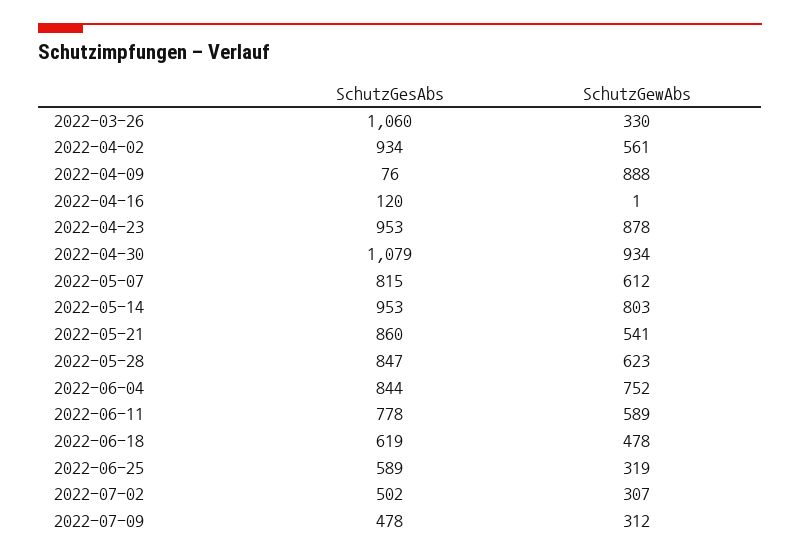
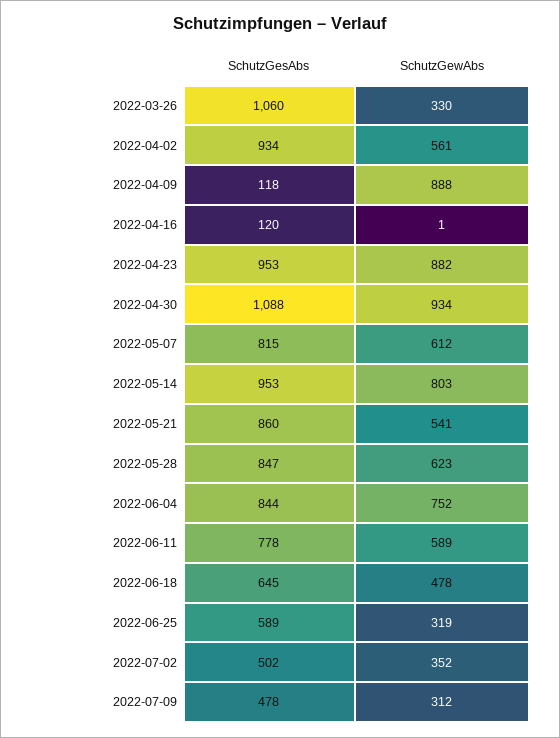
SchutzGesAbs, 2022-04-09: 76 -> 118
SchutzGewAbs, 2022-04-23: 878 -> 882
SchutzGesAbs, 2022-04-30: 1079 -> 1088
SchutzGesAbs, 2022-06-18: 619 -> 645
SchutzGewAbs, 2022-07-02: 307 -> 352

